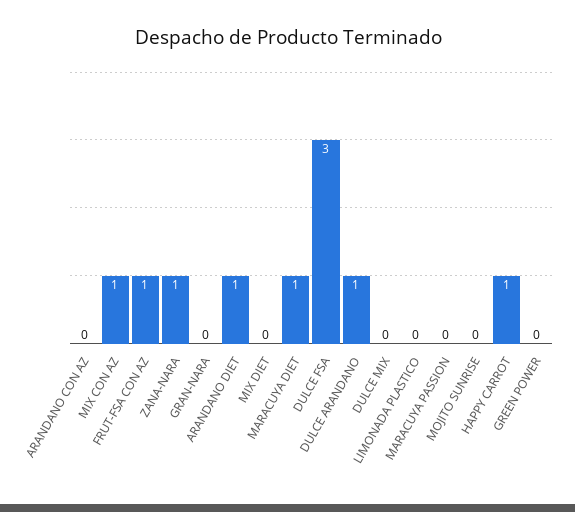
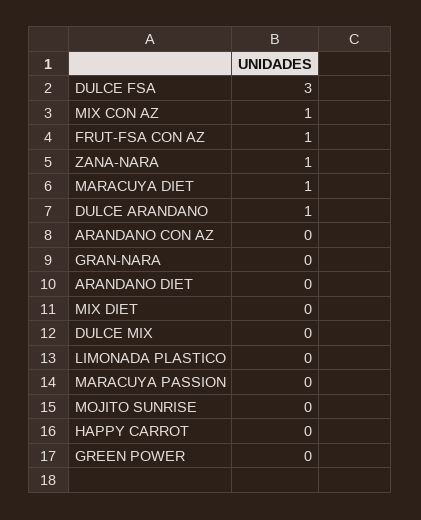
ARANDANO DIET: 1 -> 0
HAPPY CARROT: 1 -> 0

